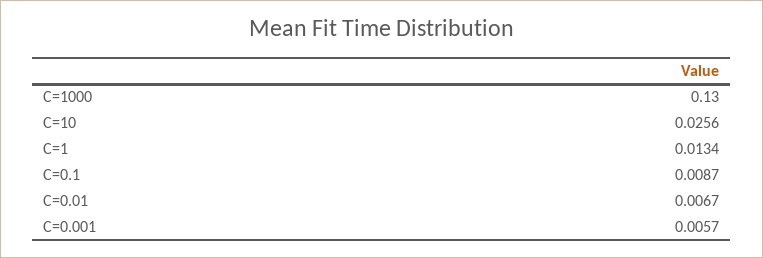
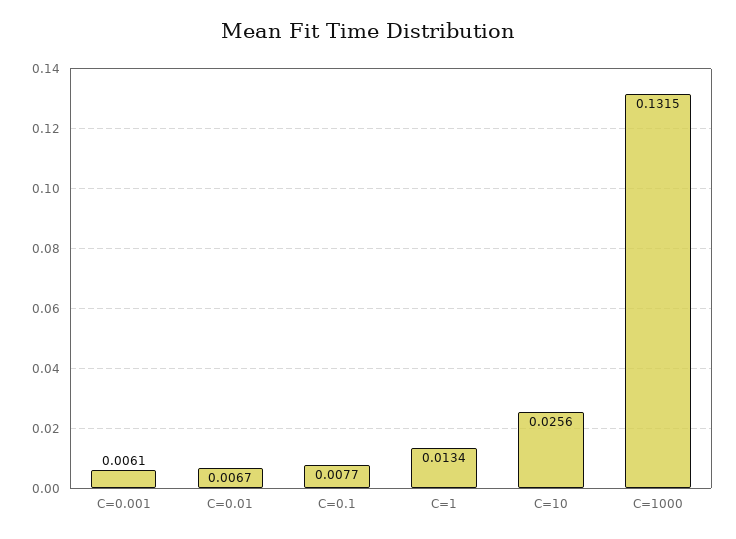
C=1000: 0.13 -> 0.1315
C=0.1: 0.0087 -> 0.0077
C=0.001: 0.0057 -> 0.0061

